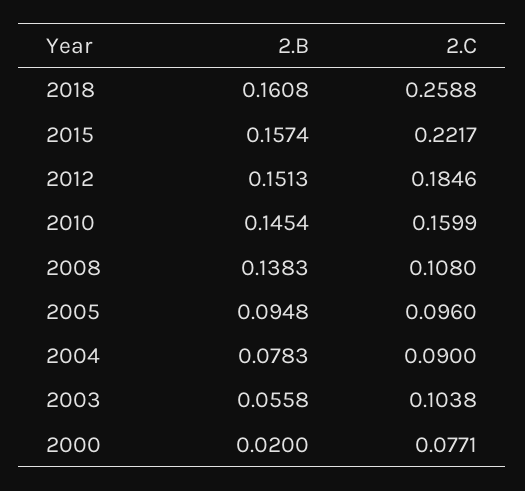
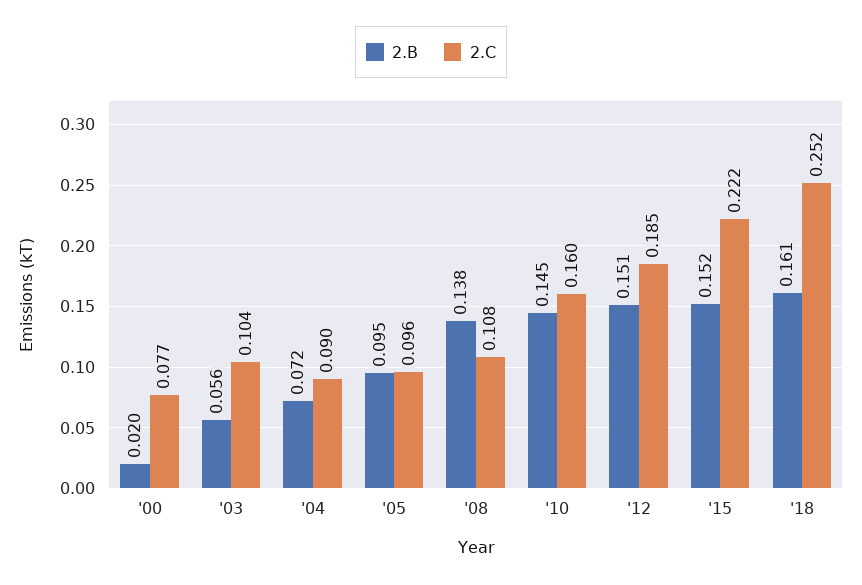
2.C, 2018: 0.2588 -> 0.252
2.B, 2015: 0.1574 -> 0.152
2.B, 2004: 0.0783 -> 0.072

